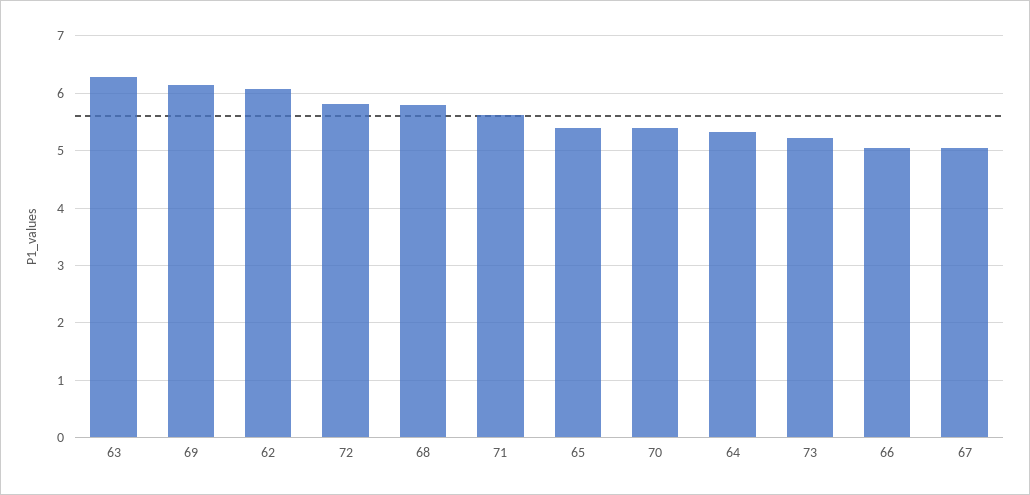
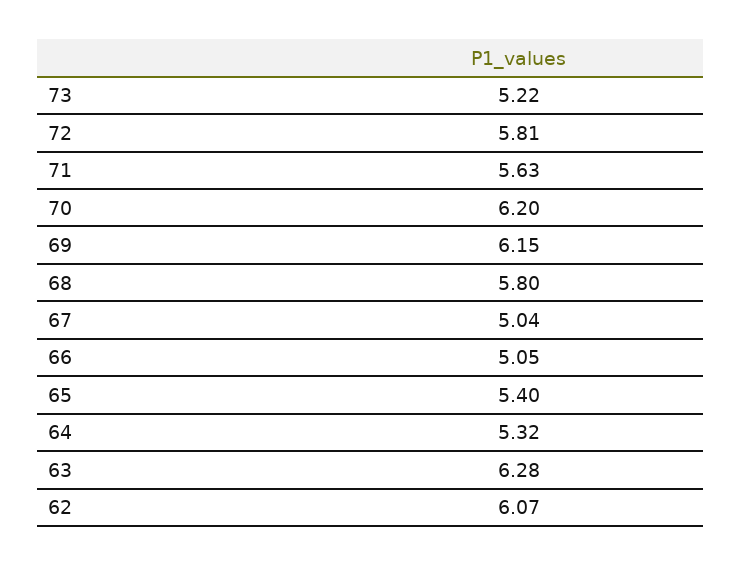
70: 5.4 -> 6.2

